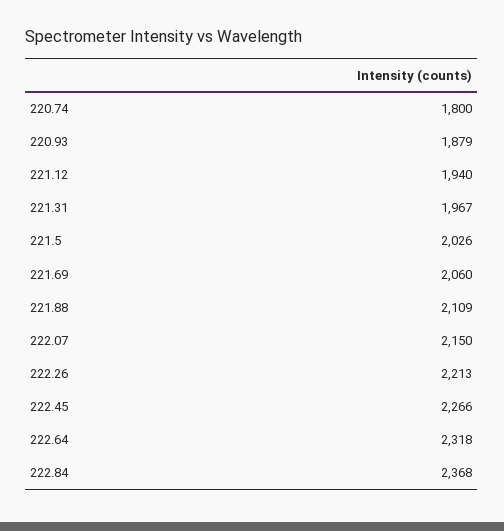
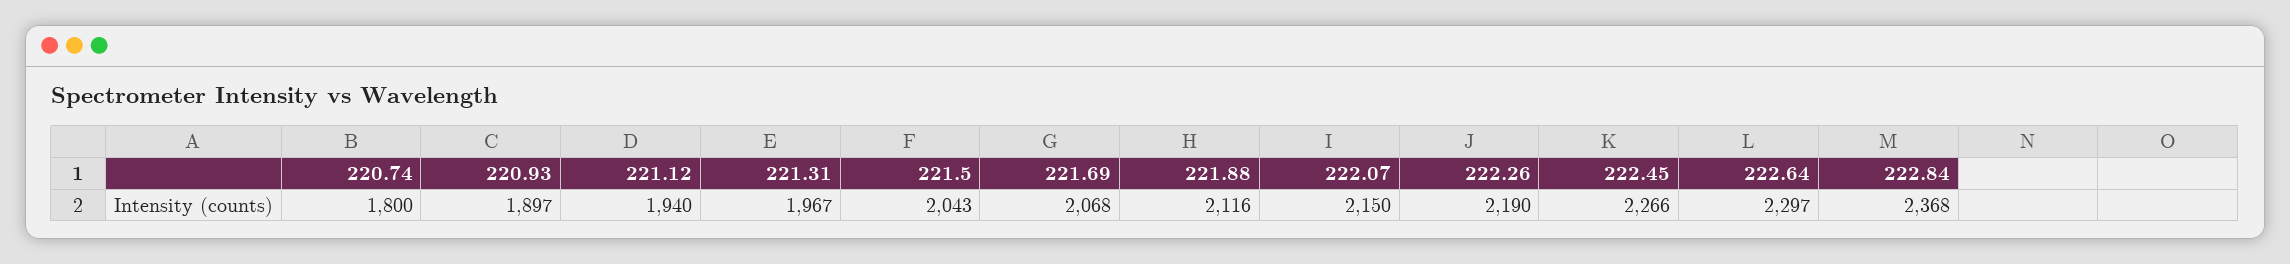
220.93: 1879 -> 1897
221.5: 2026 -> 2043
221.69: 2060 -> 2068
221.88: 2109 -> 2116
222.26: 2213 -> 2190
222.64: 2318 -> 2297

